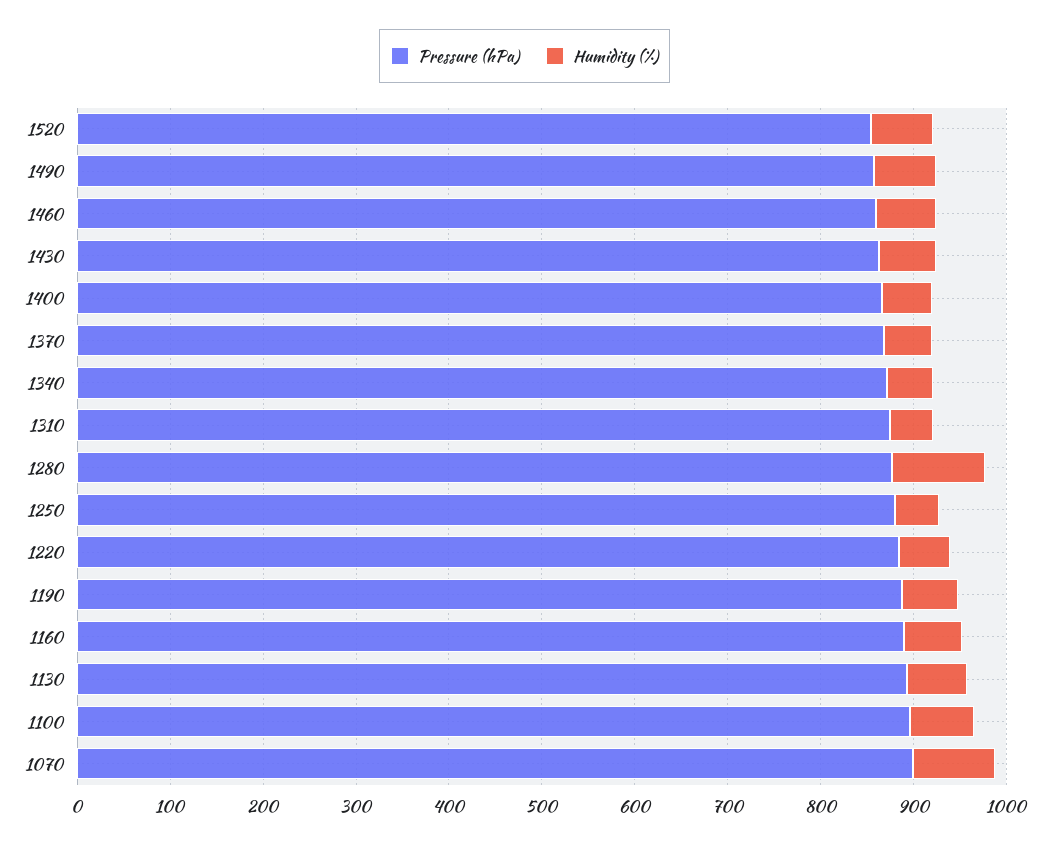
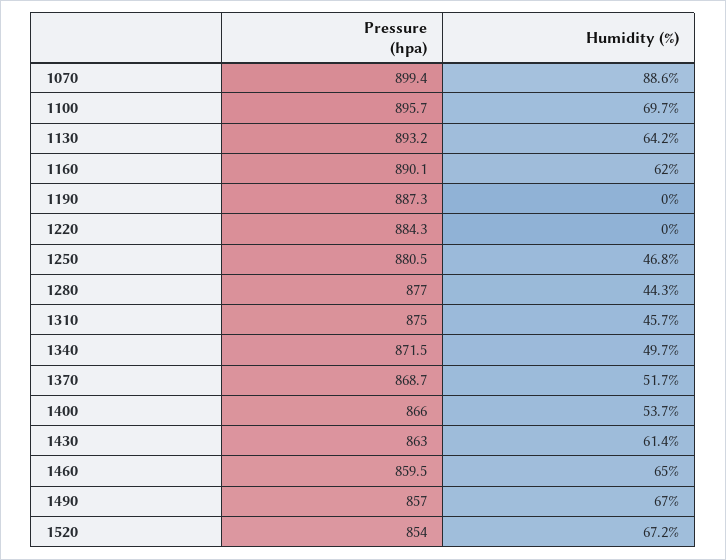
Humidity (%), 1280: 100 -> 44.3
Humidity (%), 1220: 60 -> 0
Humidity (%), 1190: 60 -> 0

